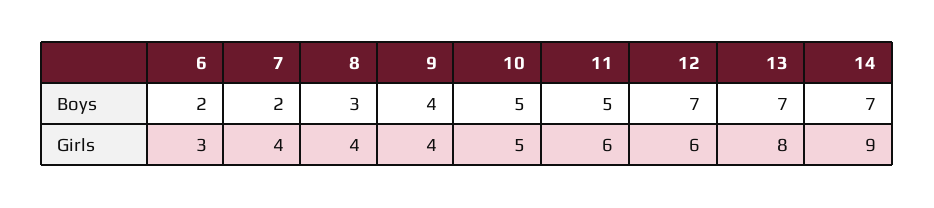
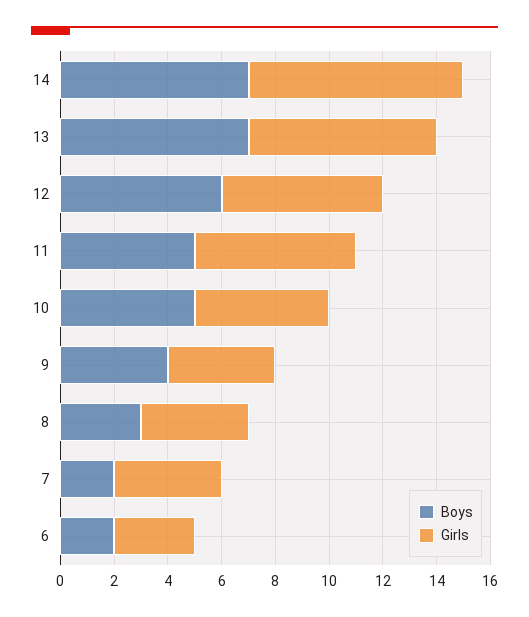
Boys, 12: 7 -> 6
Girls, 13: 8 -> 7
Girls, 14: 9 -> 8

